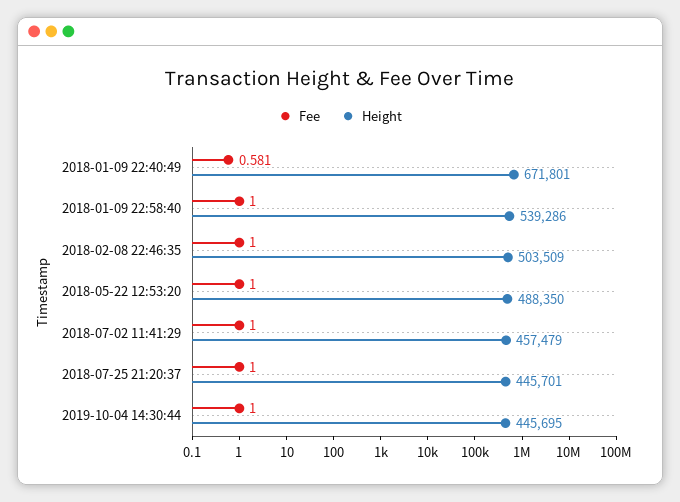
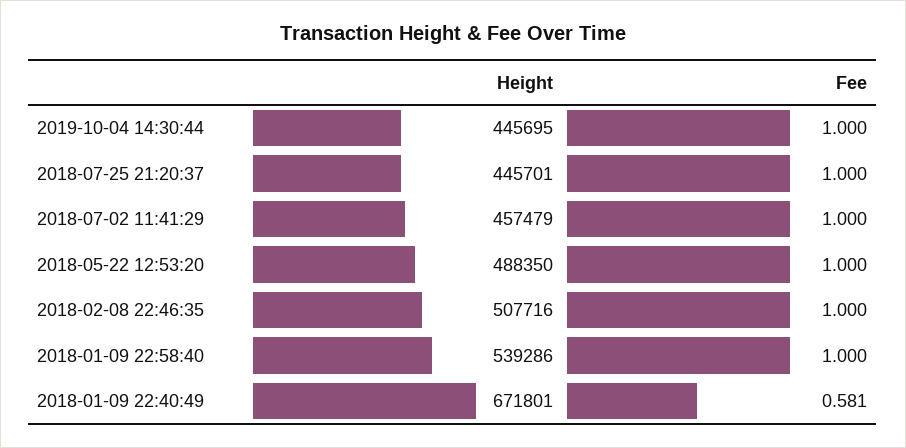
Height, 2018-02-08 22:46:35: 503509 -> 507716

